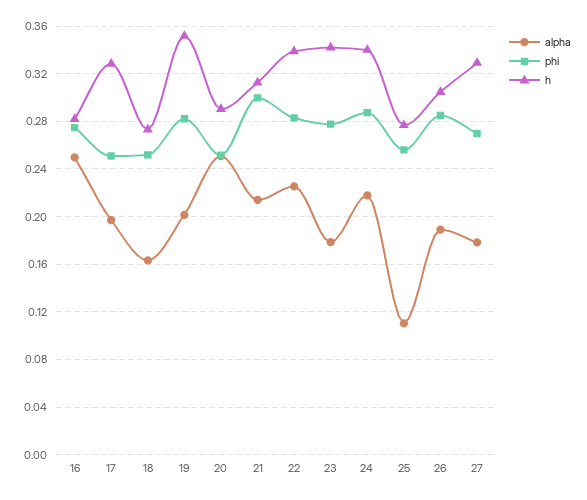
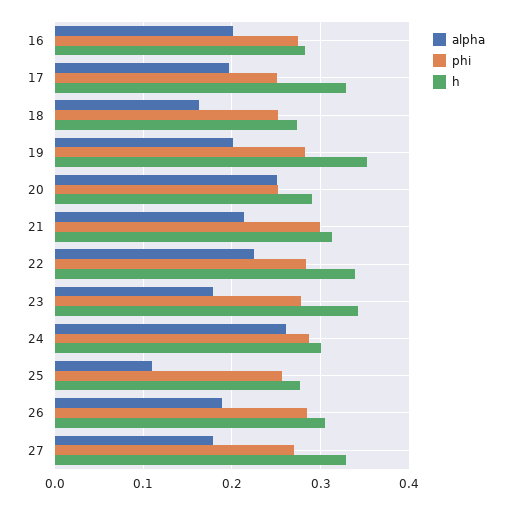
alpha, 16: 0.25 -> 0.2
alpha, 24: 0.22 -> 0.26
h, 24: 0.34 -> 0.3

